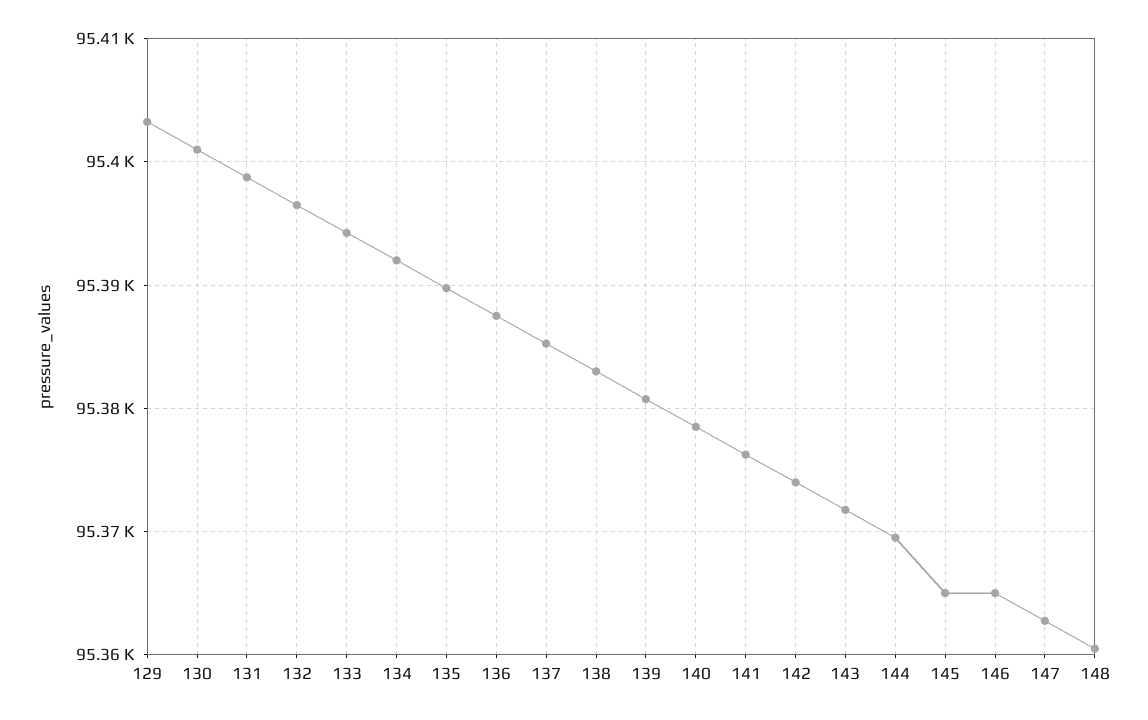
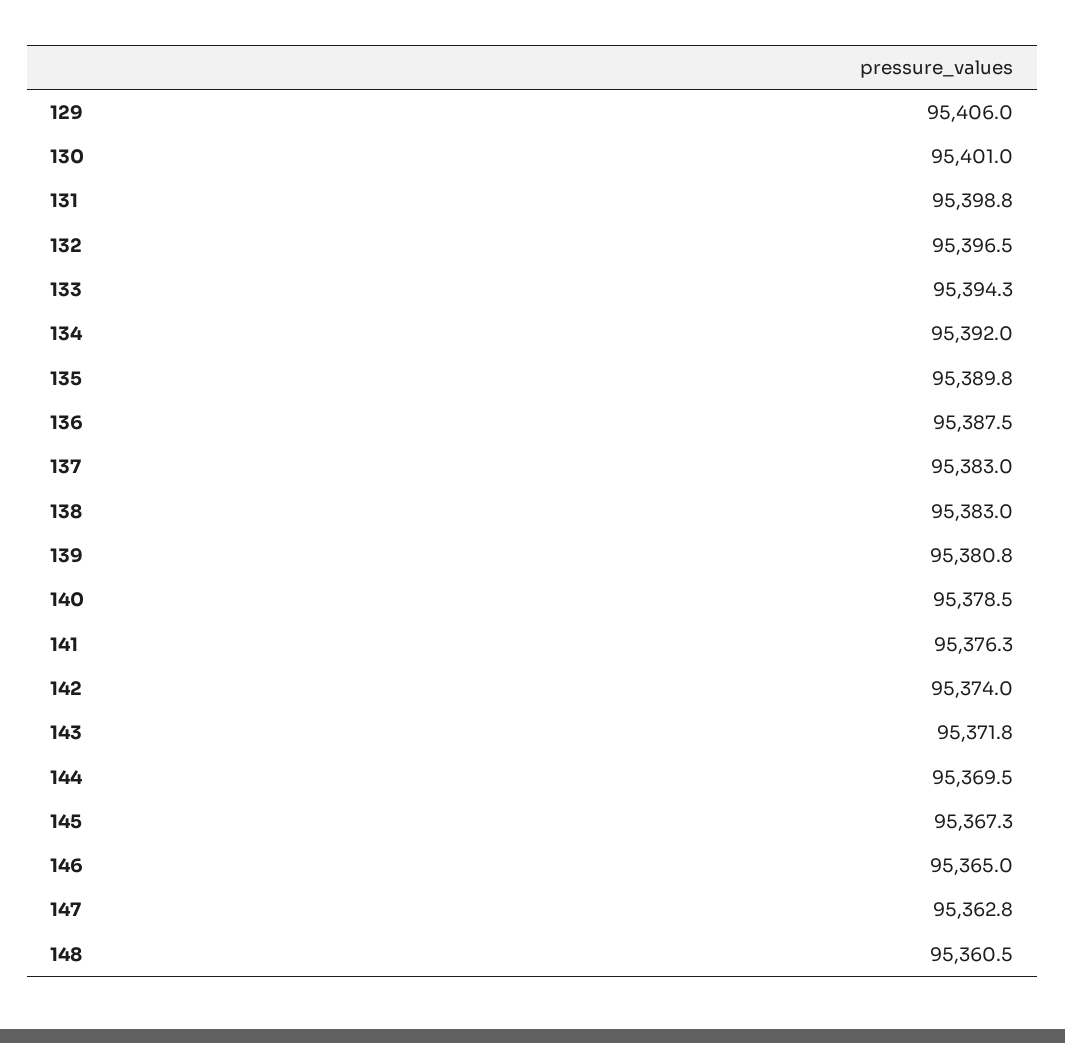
129: 95403 -> 95406
137: 95385 -> 95383
145: 95365 -> 95367.3

